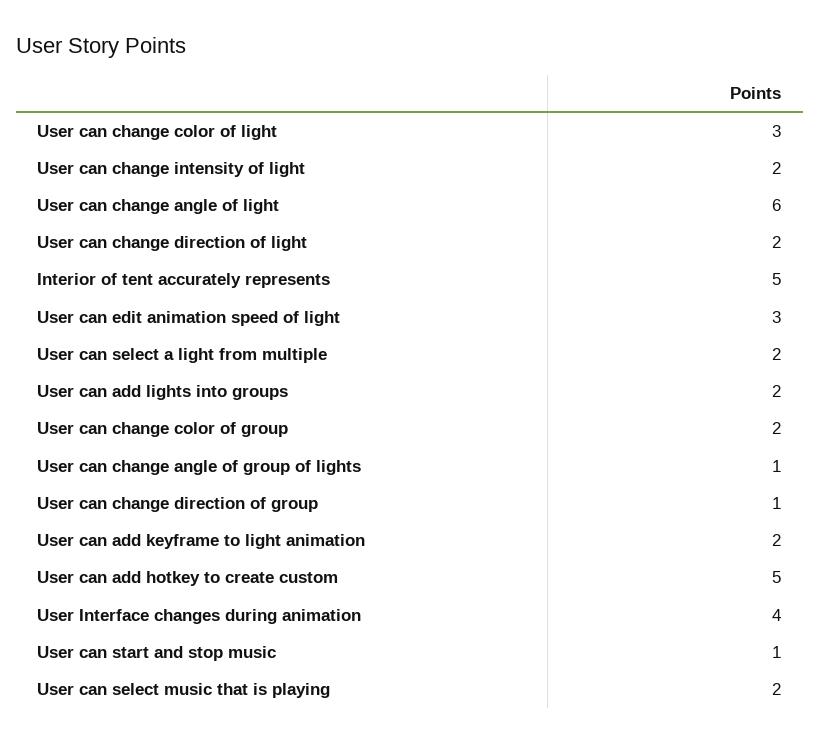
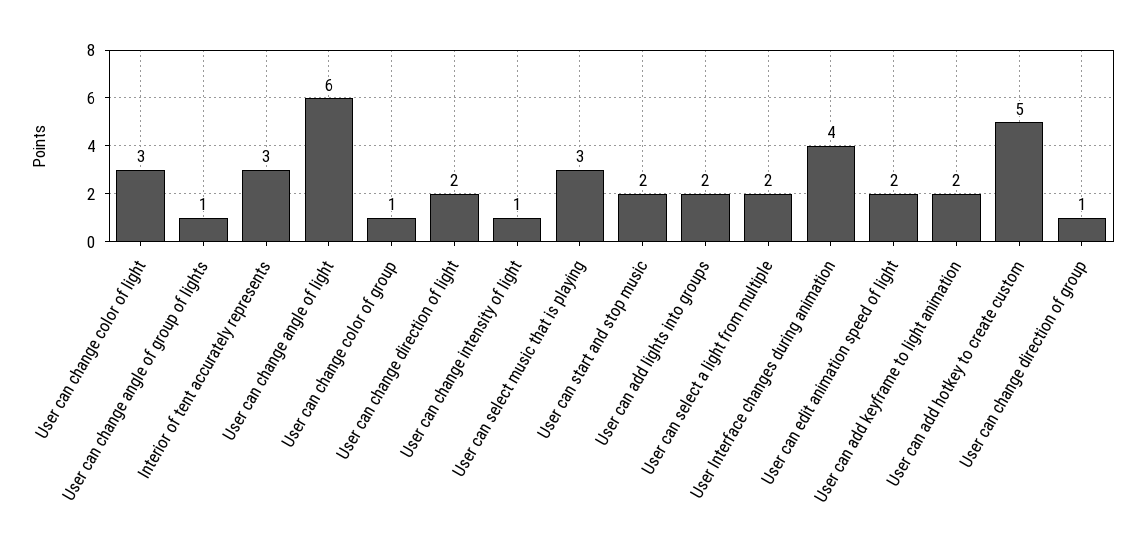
User can change intensity of light: 2 -> 1
Interior of tent accurately represents: 5 -> 3
User can edit animation speed of light: 3 -> 2
User can change color of group: 2 -> 1
User can start and stop music: 1 -> 2
User can select music that is playing: 2 -> 3

